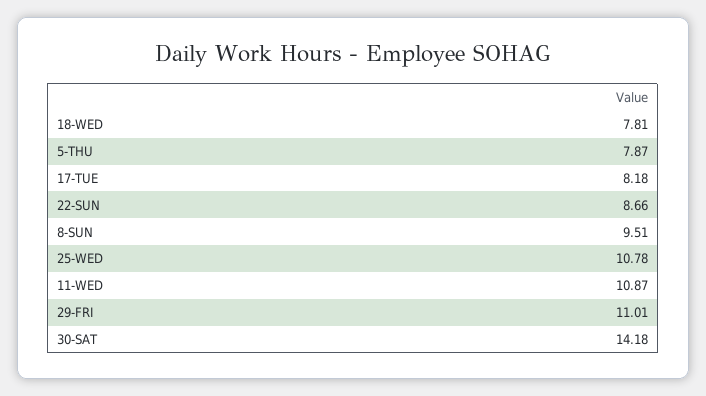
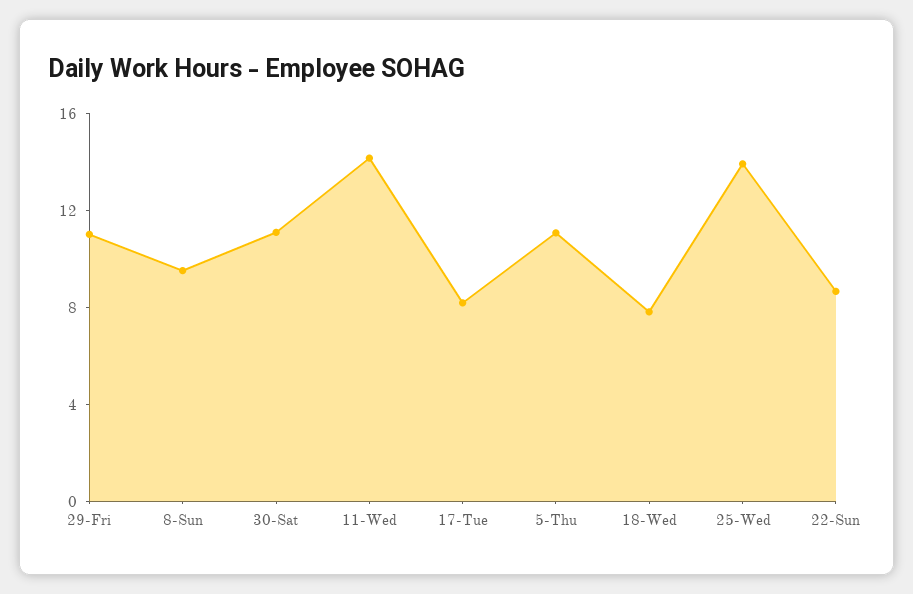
5-THU: 7.87 -> 11
25-WED: 10.78 -> 14
11-WED: 10.87 -> 14
30-SAT: 14.18 -> 11

